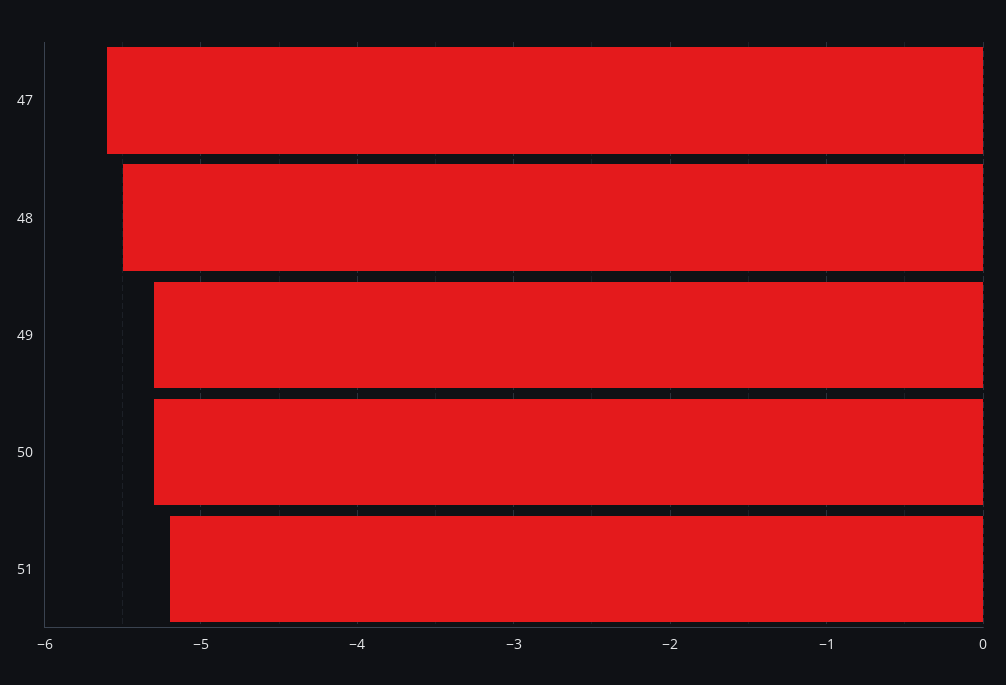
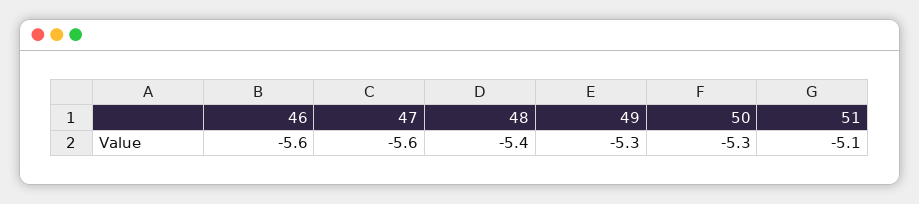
48: -5.5 -> -5.4
51: -5.2 -> -5.1
46: none -> -5.6

